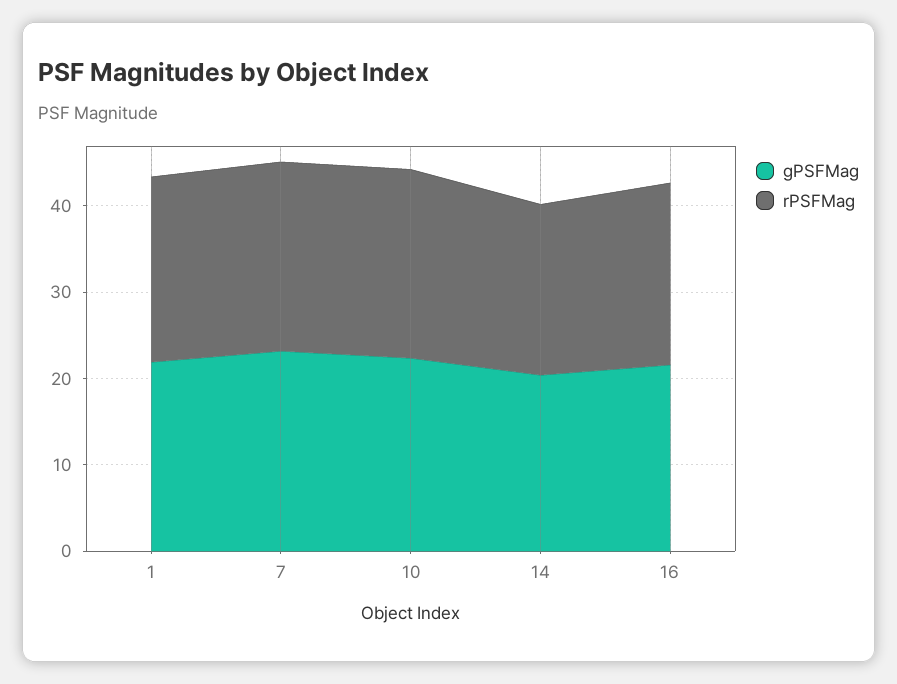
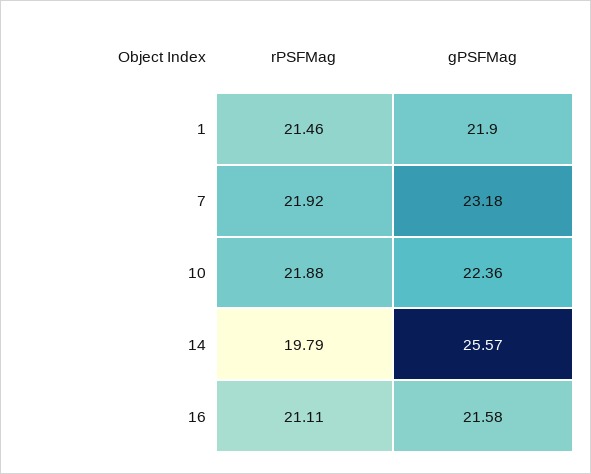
gPSFMag, 14: 20 -> 25.57

